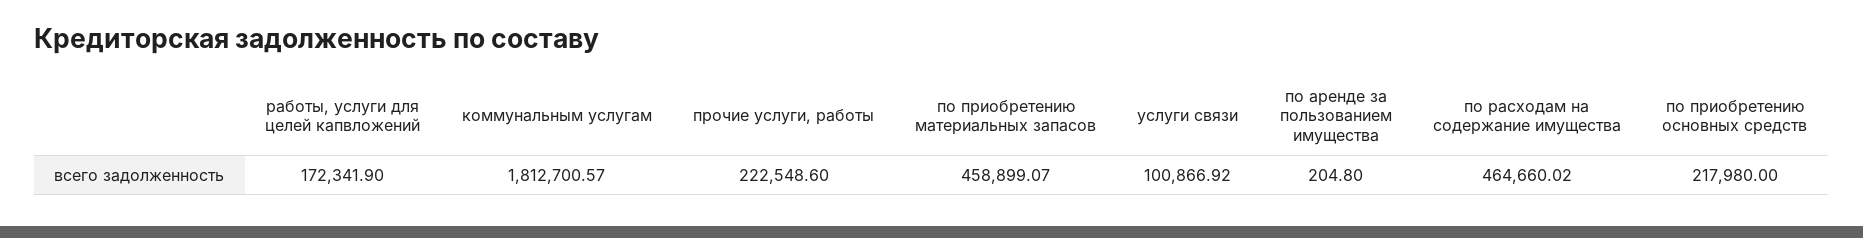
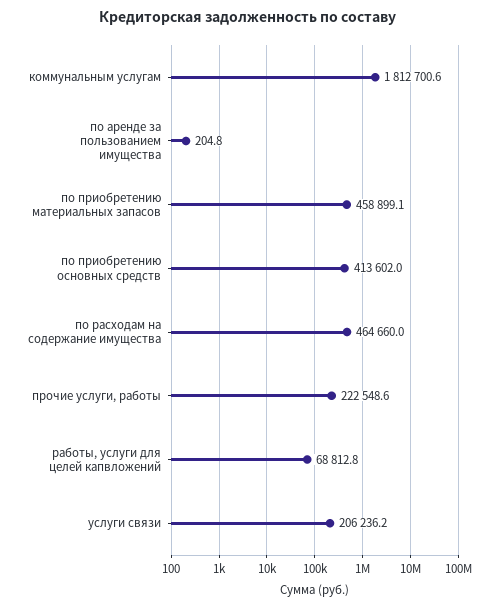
работы, услуги для целей капвложений: 172341.9 -> 68812.8
услуги связи: 100866.92 -> 206236.2
по приобретению основных средств: 217980 -> 413602

